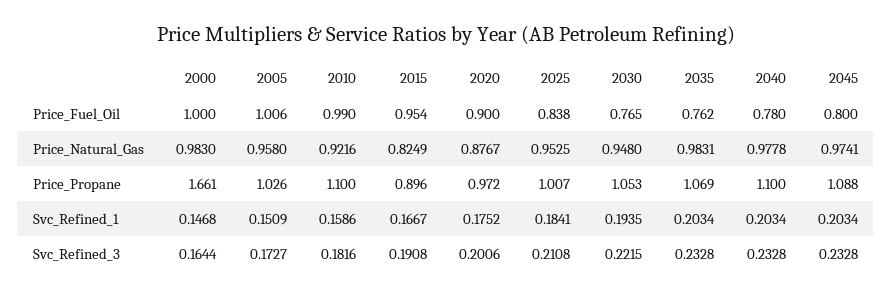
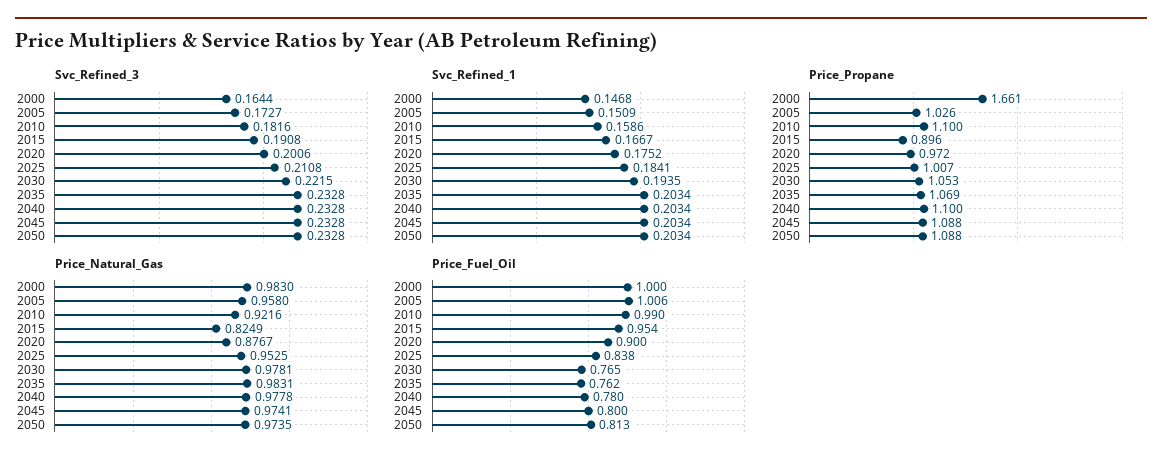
Price_Natural_Gas, 2030: 0.948 -> 0.9781
Svc_Refined_3, 2050: none -> 0.2328
Svc_Refined_1, 2050: none -> 0.2034
Price_Propane, 2050: none -> 1.088
Price_Natural_Gas, 2050: none -> 0.9735
Price_Fuel_Oil, 2050: none -> 0.813

